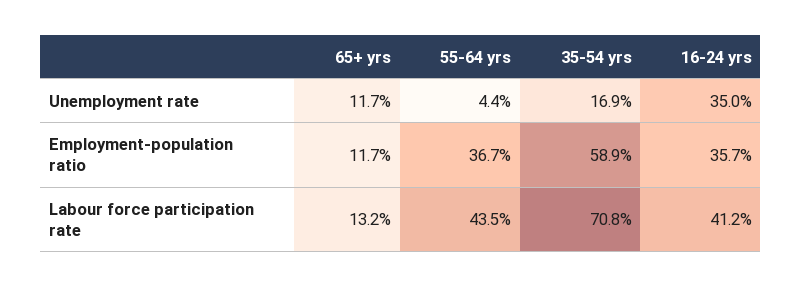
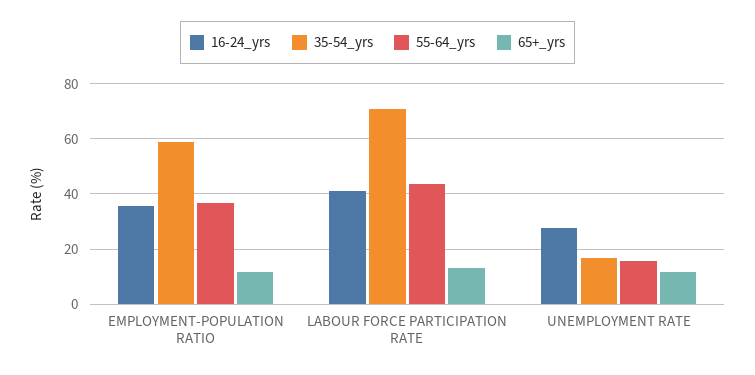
55-64 yrs, Unemployment rate: 4.4 -> 15
16-24 yrs, Unemployment rate: 35 -> 27.5

